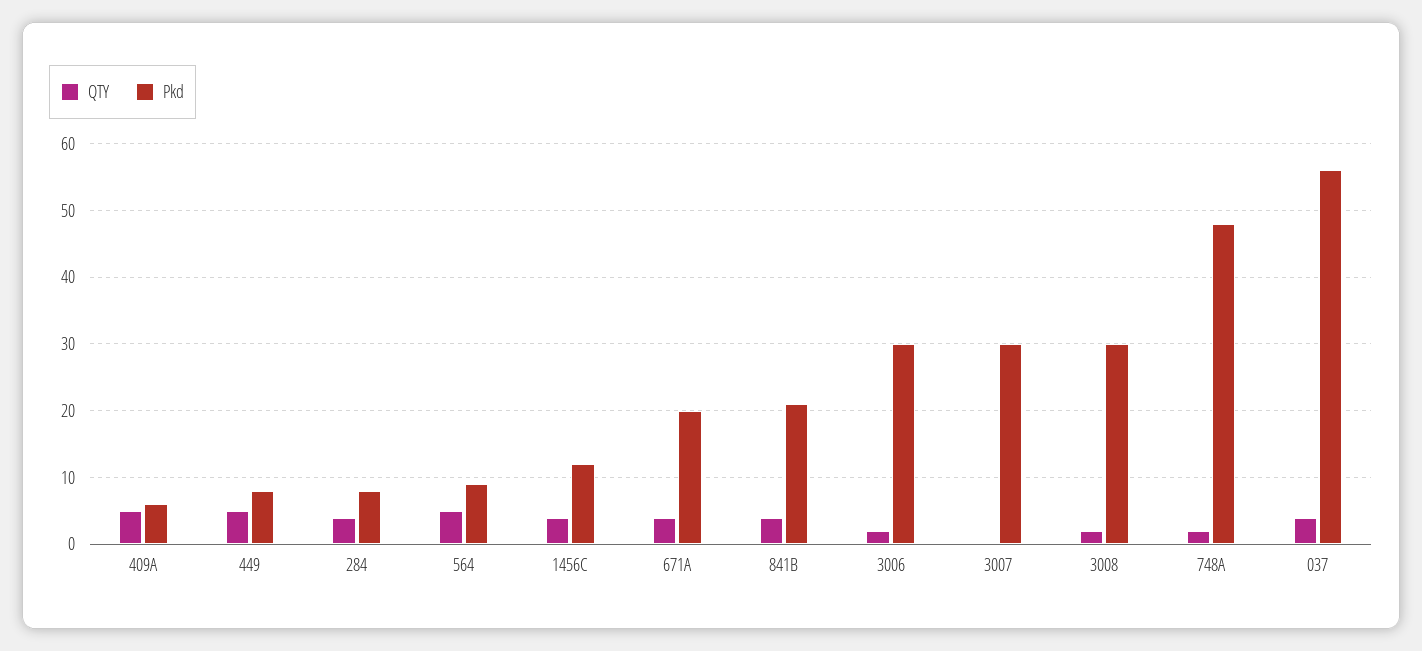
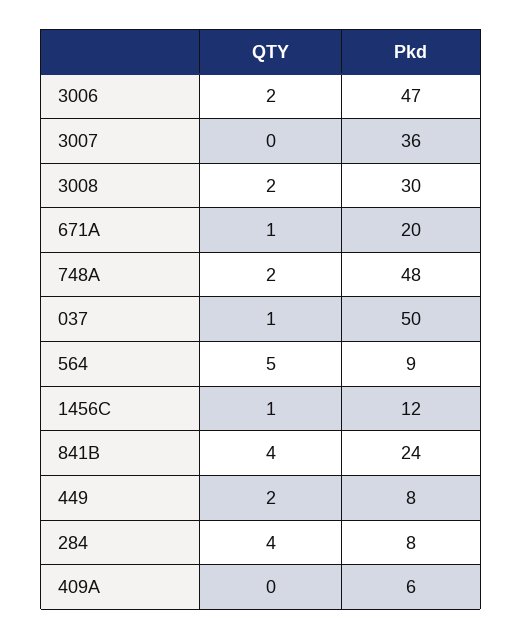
QTY, 409A: 5 -> 0
QTY, 449: 5 -> 2
QTY, 1456C: 4 -> 1
QTY, 671A: 4 -> 1
Pkd, 841B: 21 -> 24
Pkd, 3006: 30 -> 47
Pkd, 3007: 30 -> 36
QTY, 037: 4 -> 1
Pkd, 037: 56 -> 50

